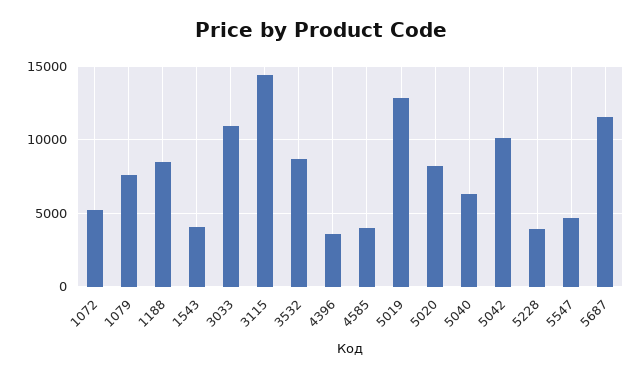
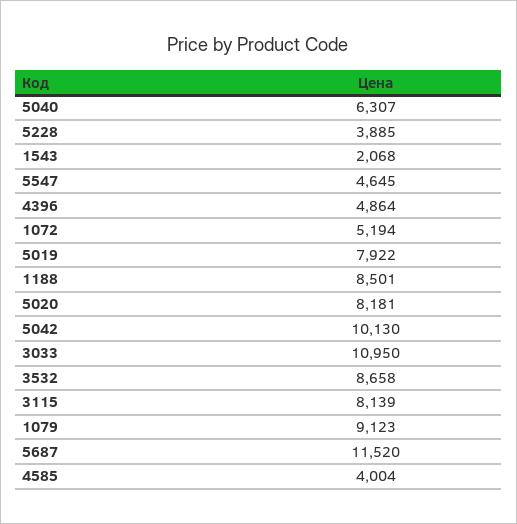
1079: 7500 -> 9123
1543: 4000 -> 2068
3115: 14500 -> 8139
4396: 3500 -> 4864
5019: 13000 -> 7922

